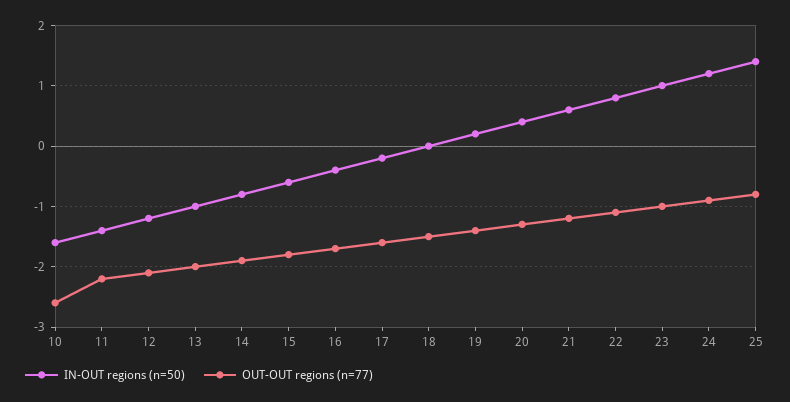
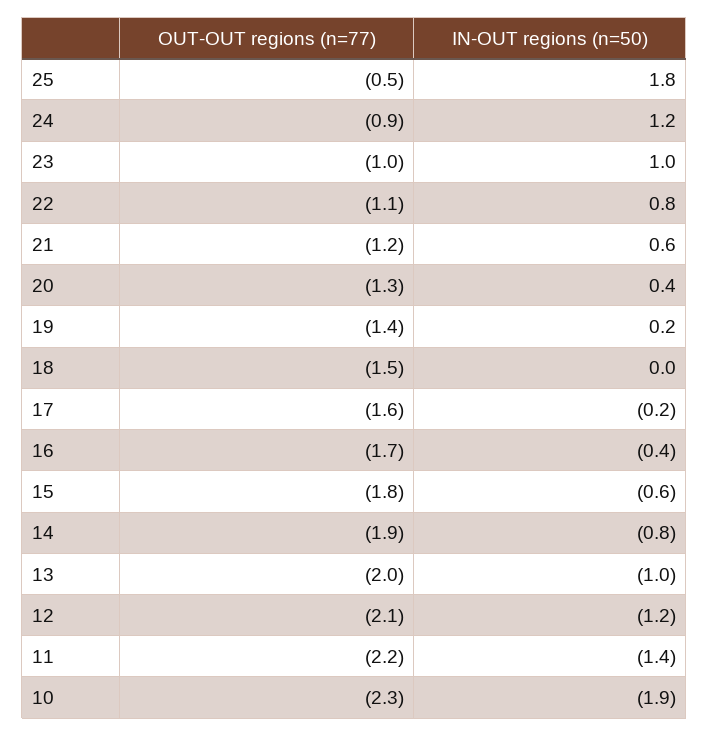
IN-OUT regions (n=50), 10: -1.6 -> -1.9
OUT-OUT regions (n=77), 10: -2.6 -> -2.3
IN-OUT regions (n=50), 25: 1.4 -> 1.8
OUT-OUT regions (n=77), 25: -0.8 -> -0.5

